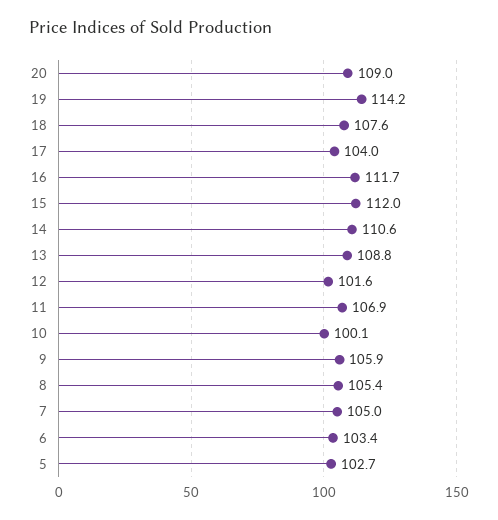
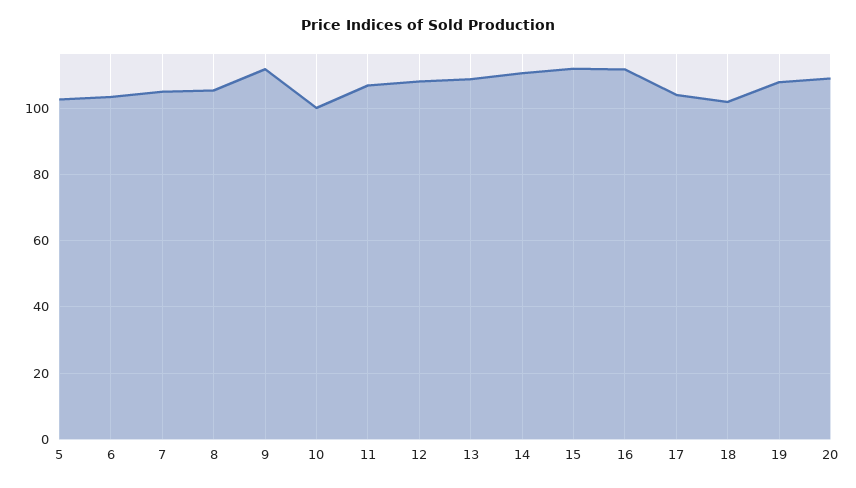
19: 114.2 -> 108
18: 107.6 -> 102
12: 101.6 -> 108
9: 105.9 -> 112

